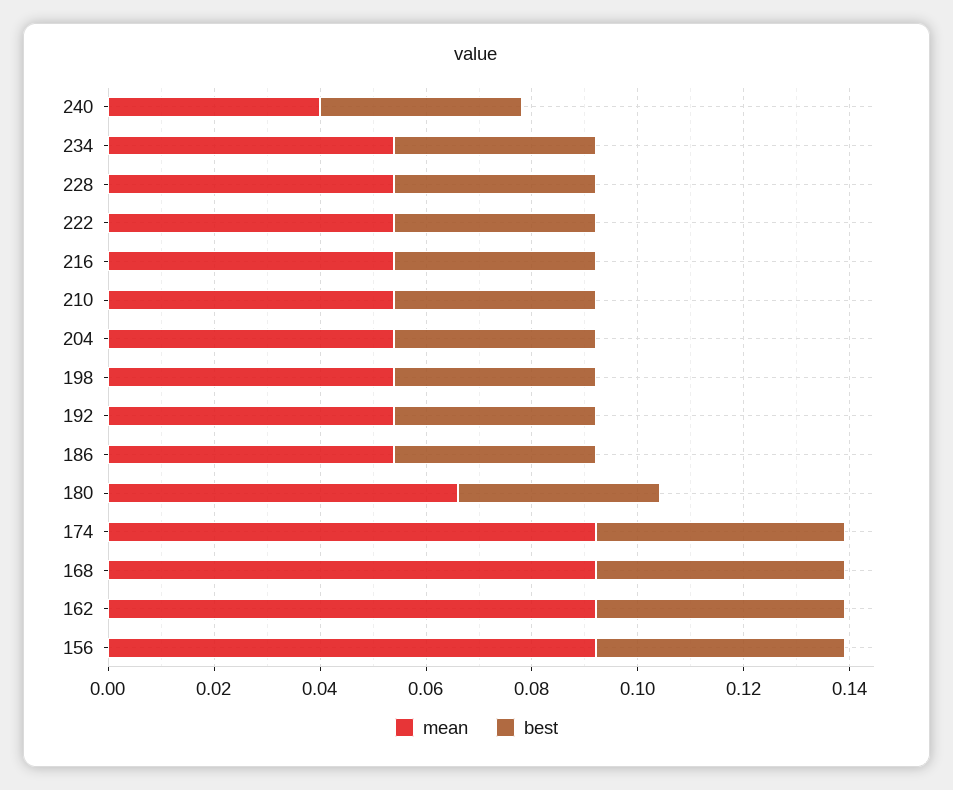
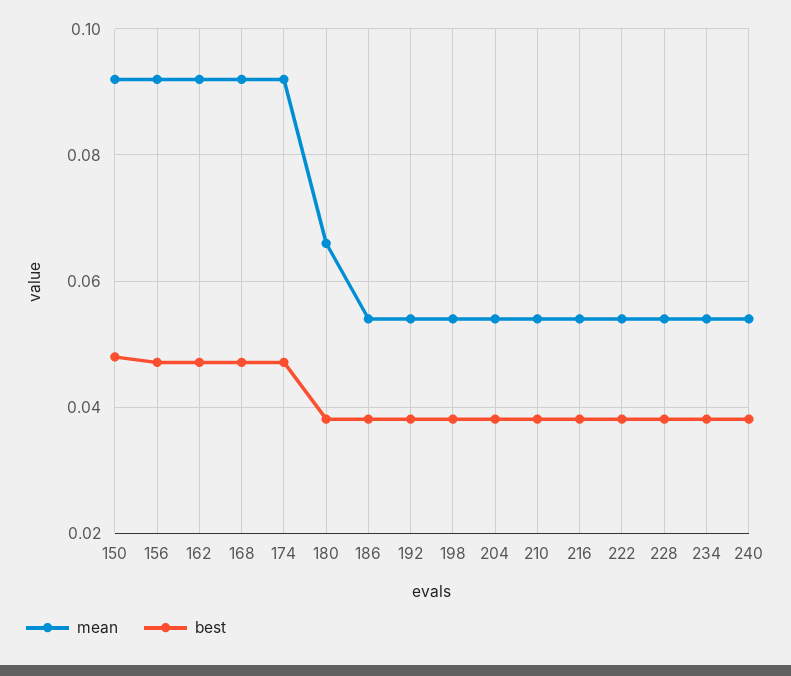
mean, 240: 0.04 -> 0.054
mean, 150: none -> 0.092
best, 150: none -> 0.048

